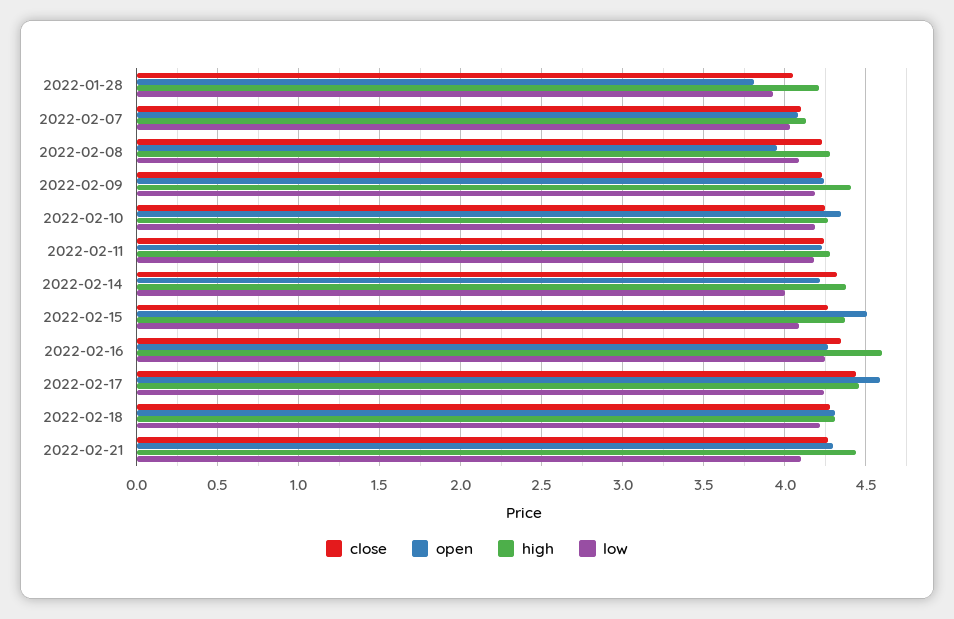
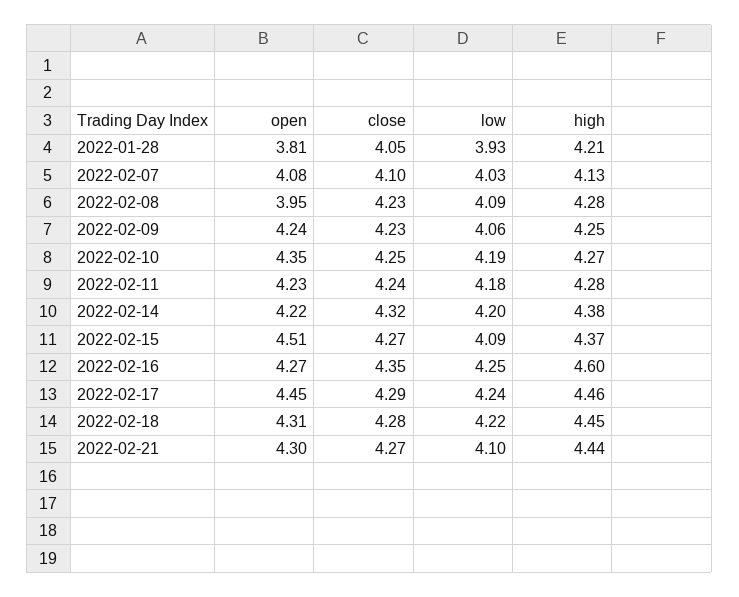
high, 2022-02-09: 4.4 -> 4.25
low, 2022-02-09: 4.2 -> 4.06
low, 2022-02-14: 4 -> 4.2
close, 2022-02-17: 4.45 -> 4.29
open, 2022-02-17: 4.6 -> 4.45
high, 2022-02-18: 4.3 -> 4.45

